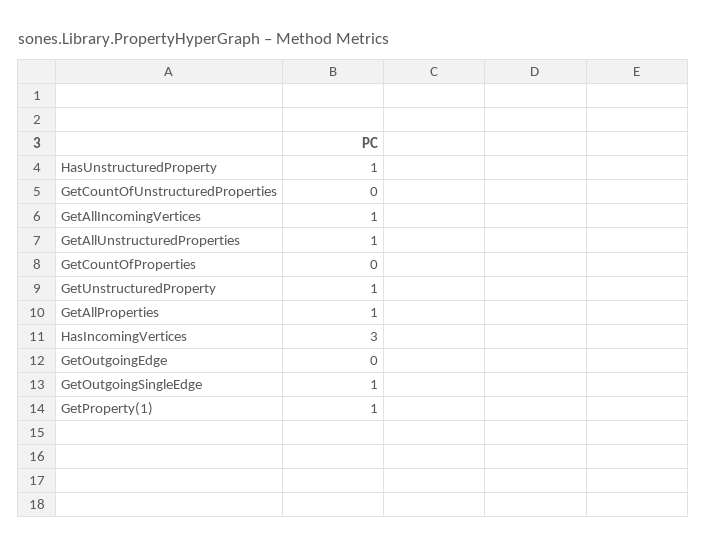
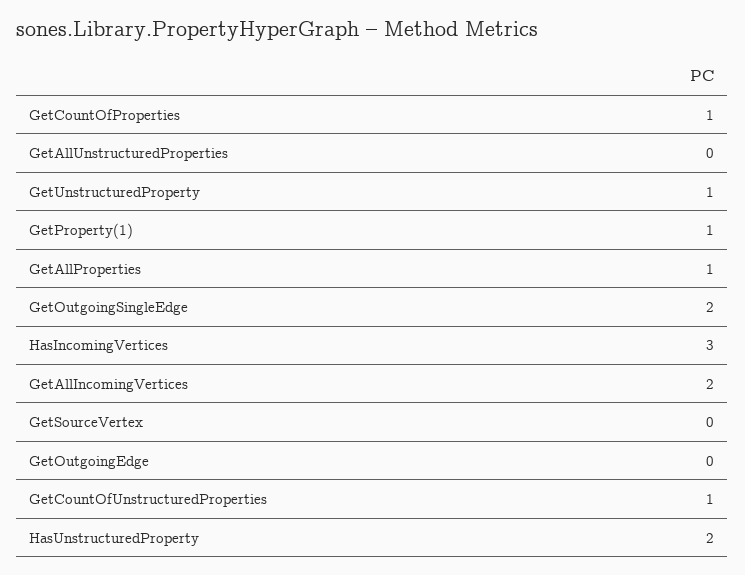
HasUnstructuredProperty: 1 -> 2
GetCountOfUnstructuredProperties: 0 -> 1
GetAllIncomingVertices: 1 -> 2
GetAllUnstructuredProperties: 1 -> 0
GetCountOfProperties: 0 -> 1
GetOutgoingSingleEdge: 1 -> 2
GetSourceVertex: none -> 0

